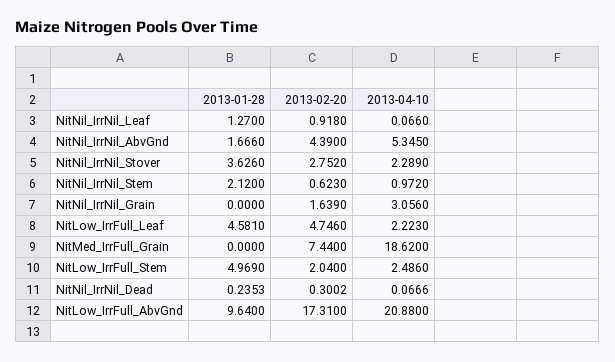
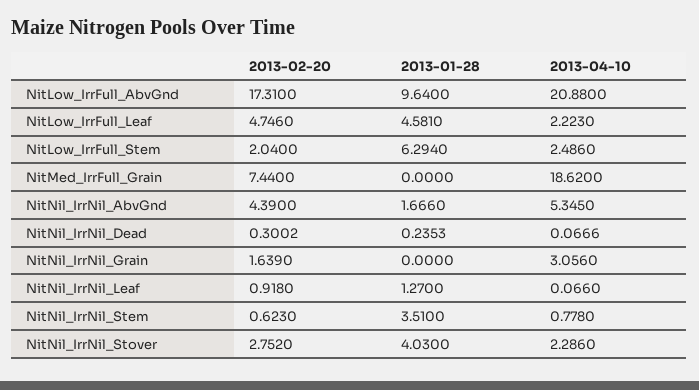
2013-01-28, NitNil_IrrNil_Stover: 3.626 -> 4.03
2013-04-10, NitNil_IrrNil_Stover: 2.289 -> 2.286
2013-01-28, NitNil_IrrNil_Stem: 2.12 -> 3.51
2013-04-10, NitNil_IrrNil_Stem: 0.972 -> 0.778
2013-01-28, NitLow_IrrFull_Stem: 4.969 -> 6.294

